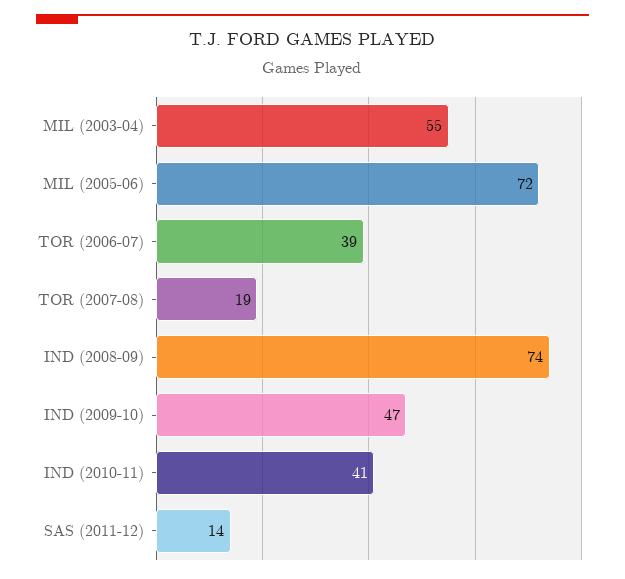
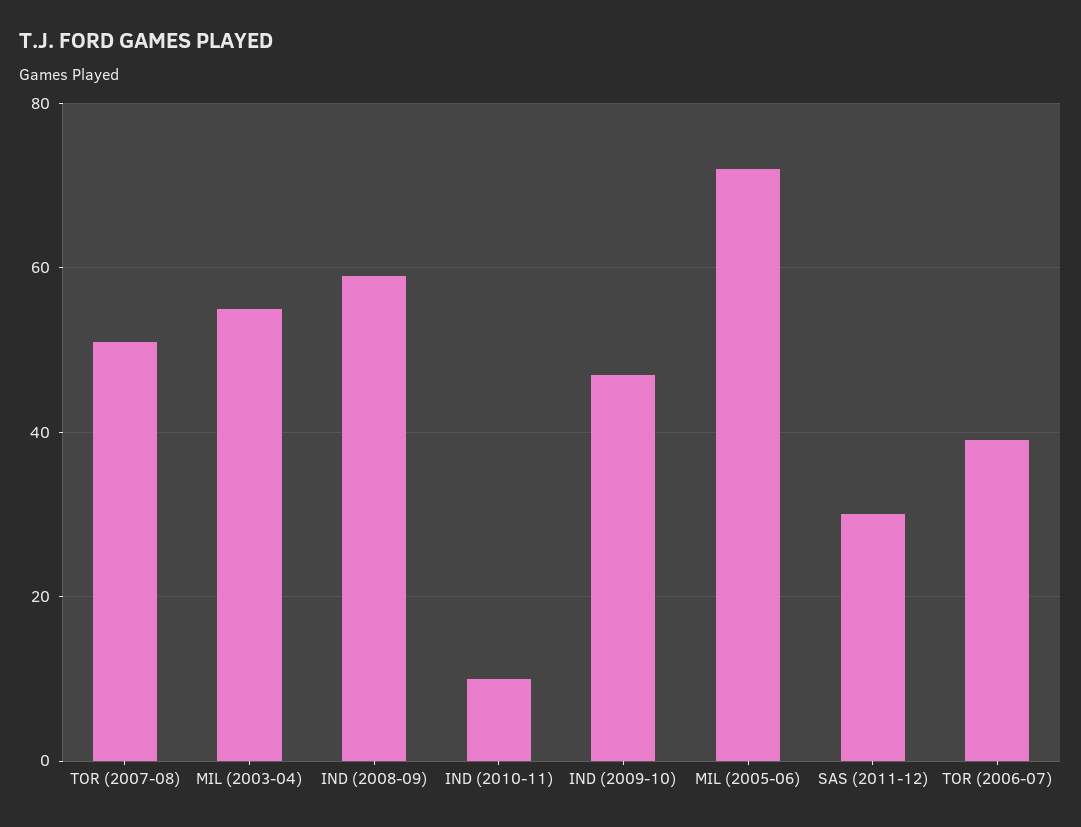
TOR (2007-08): 19 -> 50
IND (2008-09): 74 -> 60
IND (2010-11): 41 -> 10
SAS (2011-12): 14 -> 30

